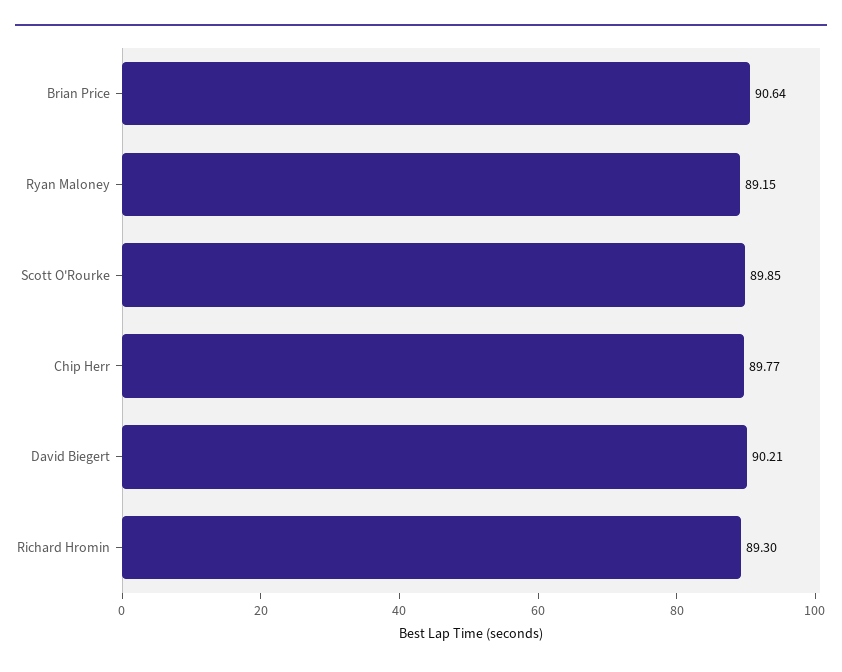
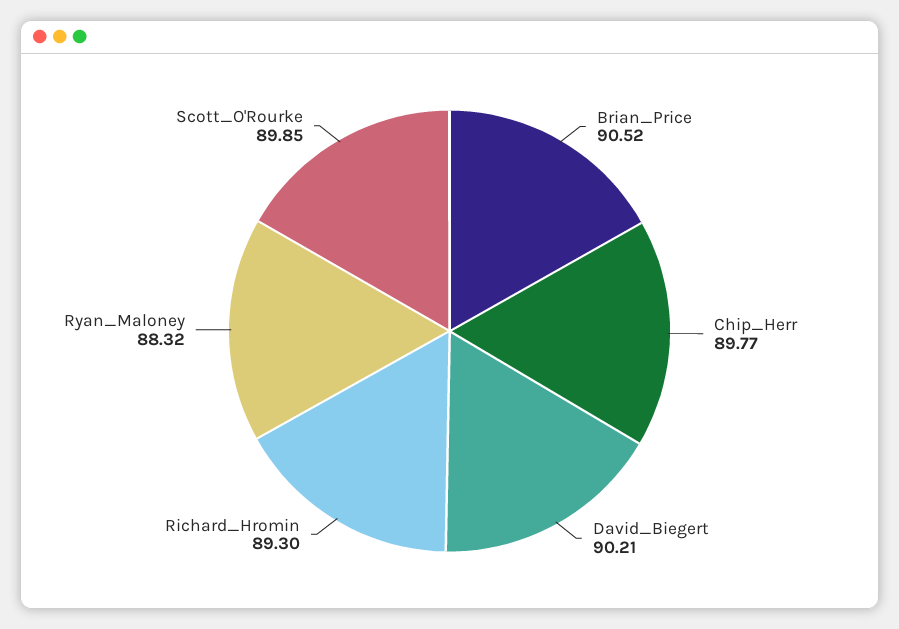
Brian Price: 90.64 -> 90.52
Ryan Maloney: 89.15 -> 88.32

